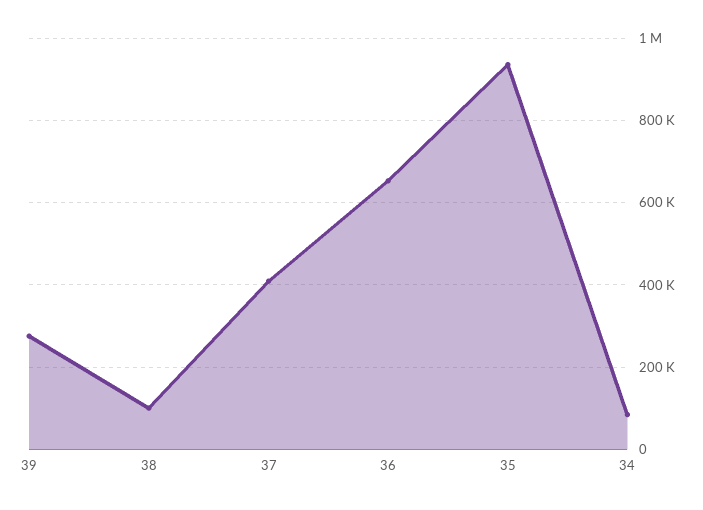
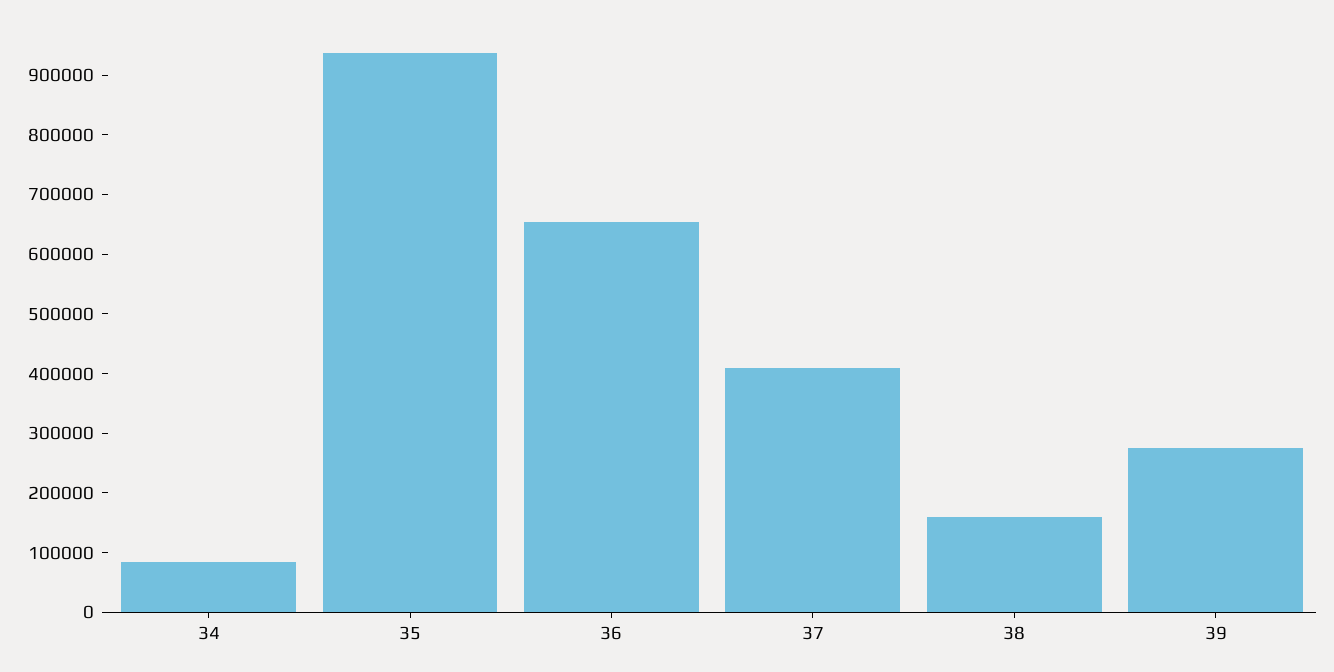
38: 100000 -> 160000

